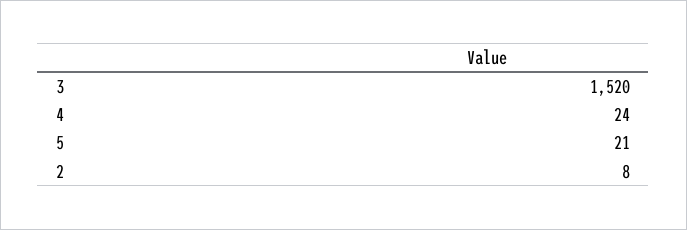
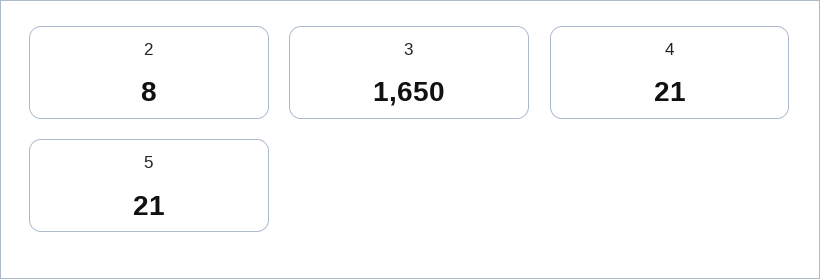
3: 1520 -> 1650
4: 24 -> 21

